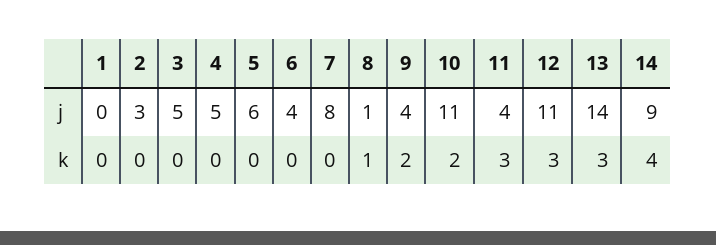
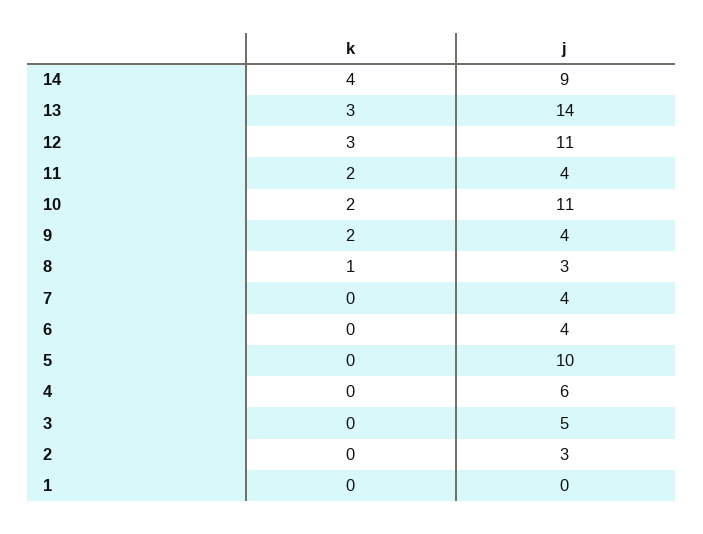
4, j: 5 -> 6
5, j: 6 -> 10
7, j: 8 -> 4
8, j: 1 -> 3
11, k: 3 -> 2

